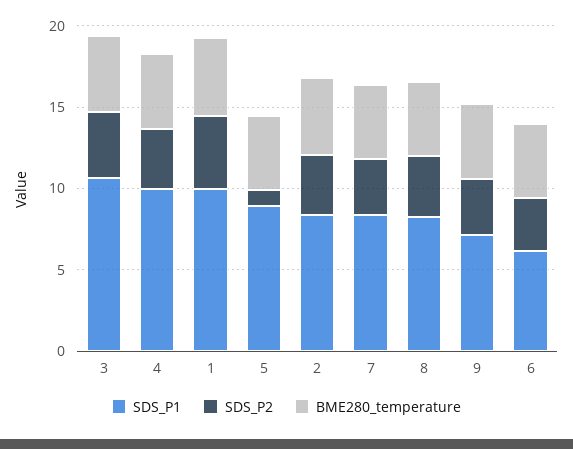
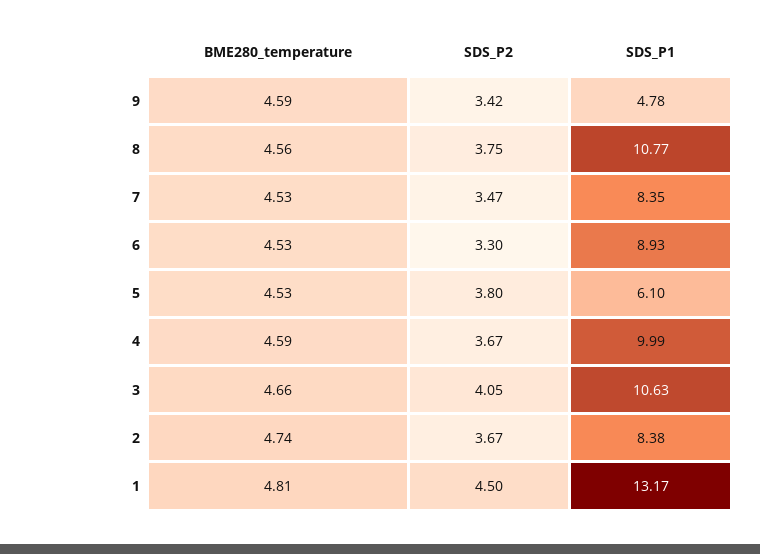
SDS_P1, 1: 10 -> 13.17
SDS_P1, 5: 9 -> 6.1
SDS_P2, 5: 1 -> 3.8
SDS_P1, 8: 8 -> 10.77
SDS_P1, 9: 7 -> 4.78
SDS_P1, 6: 6 -> 8.93

